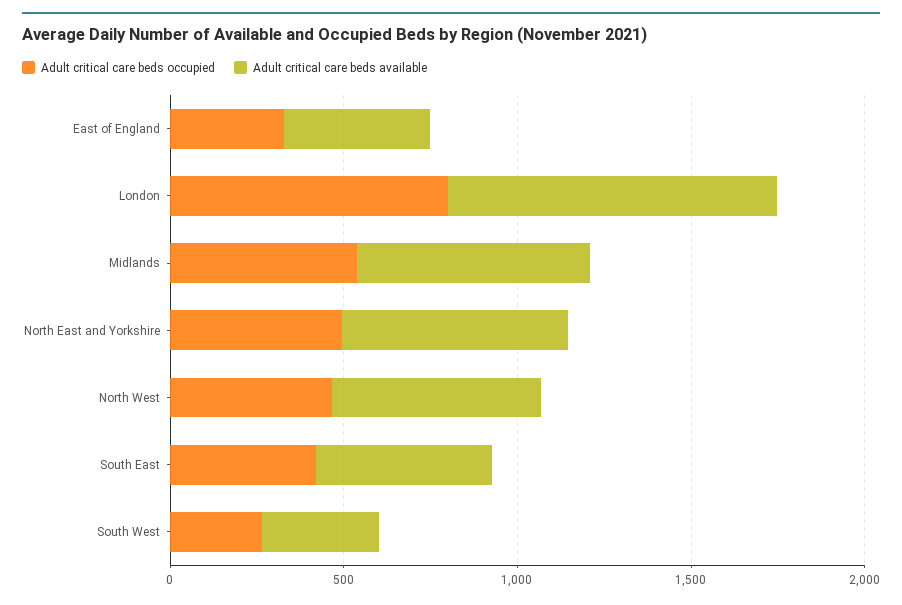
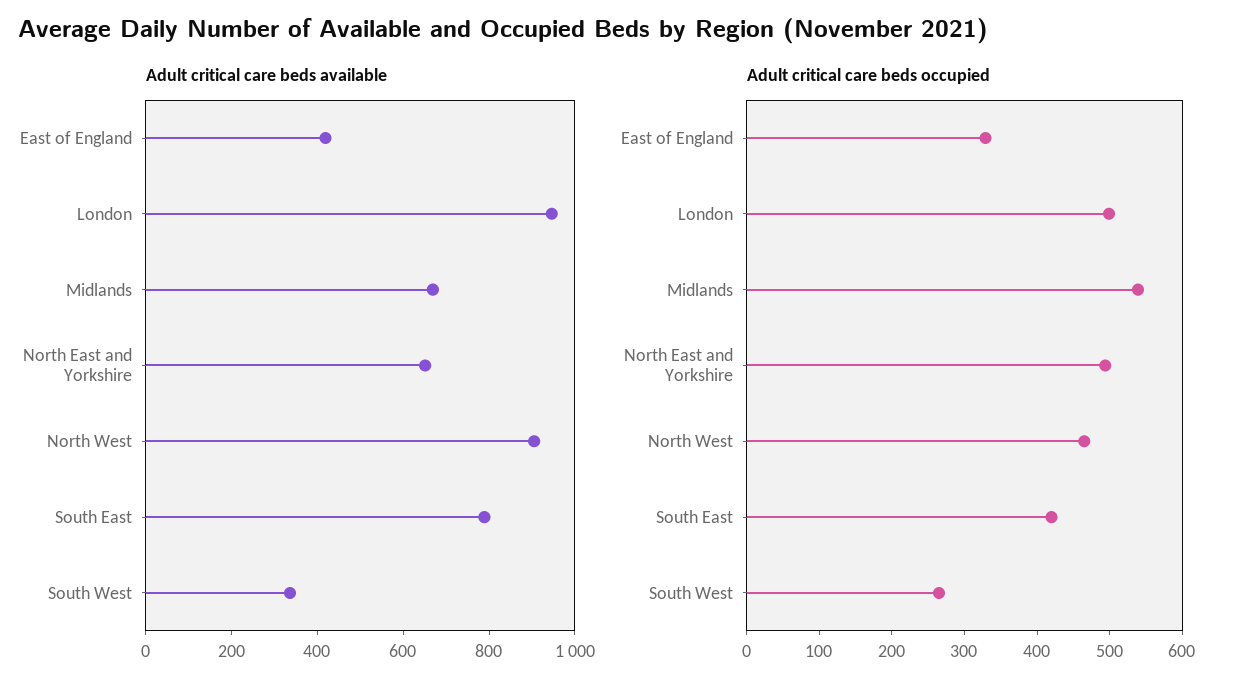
Adult critical care beds occupied, London: 800 -> 500
Adult critical care beds available, North West: 600 -> 900
Adult critical care beds available, South East: 500 -> 800

